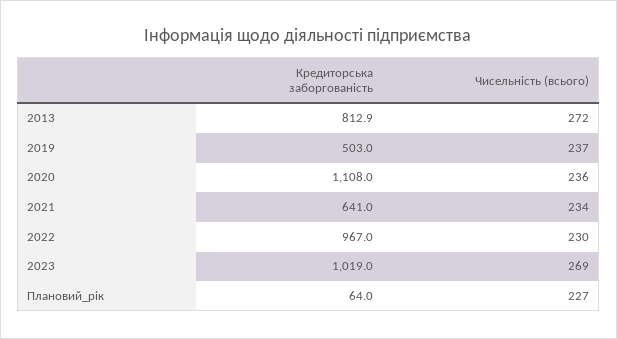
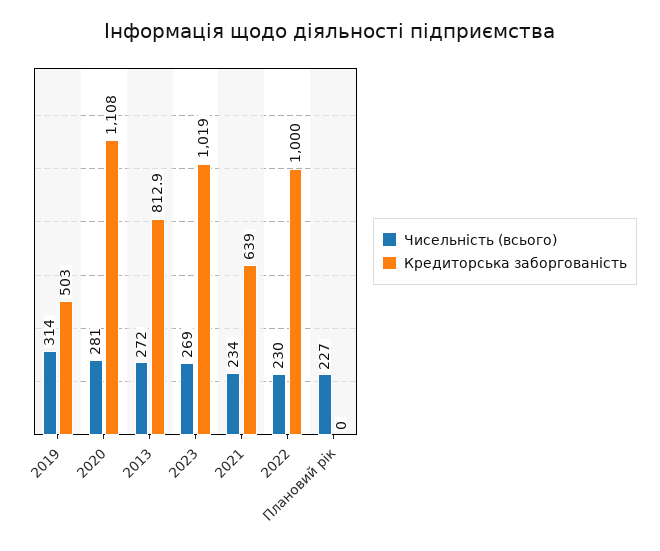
Чисельність (всього), 2019: 237 -> 314
Чисельність (всього), 2020: 236 -> 281
Кредиторська заборгованість, 2021: 641 -> 639
Кредиторська заборгованість, 2022: 967 -> 1000
Кредиторська заборгованість, Плановий_рік: 64 -> 0

